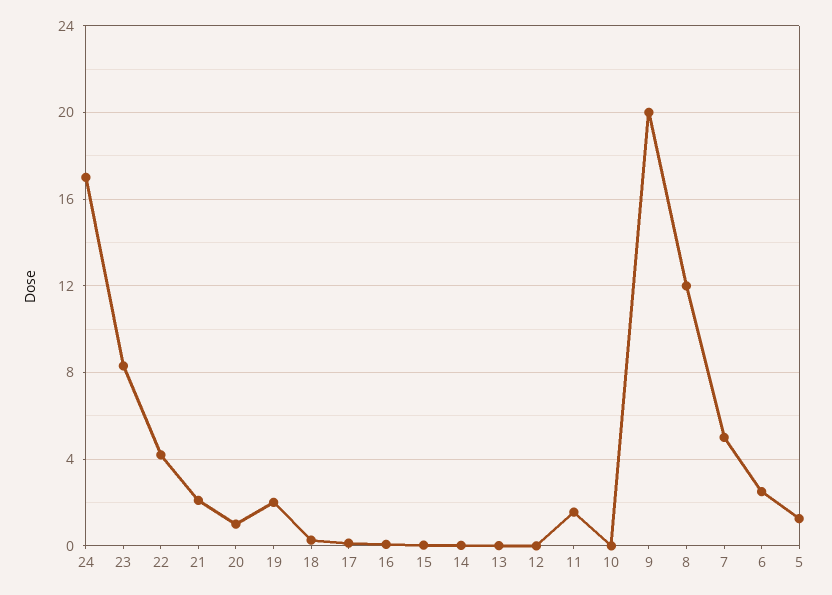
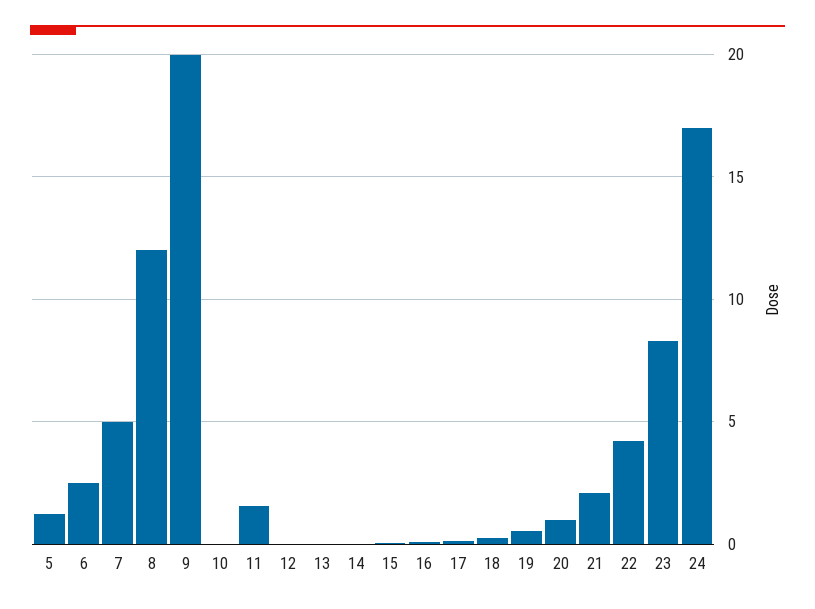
19: 2 -> 0.5

